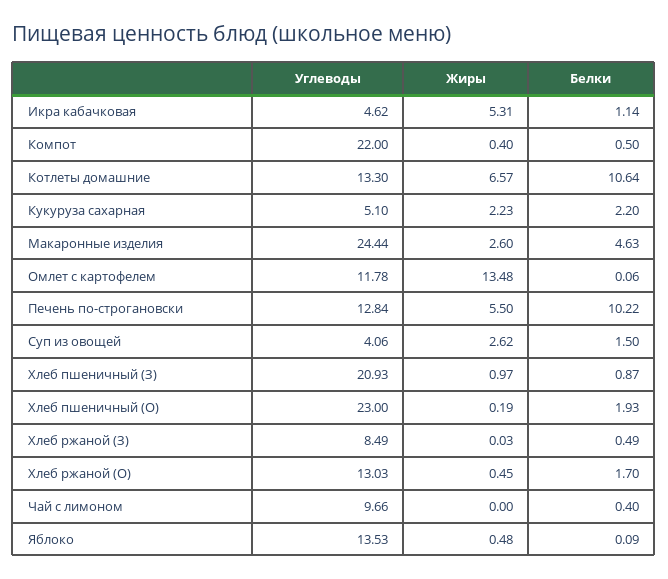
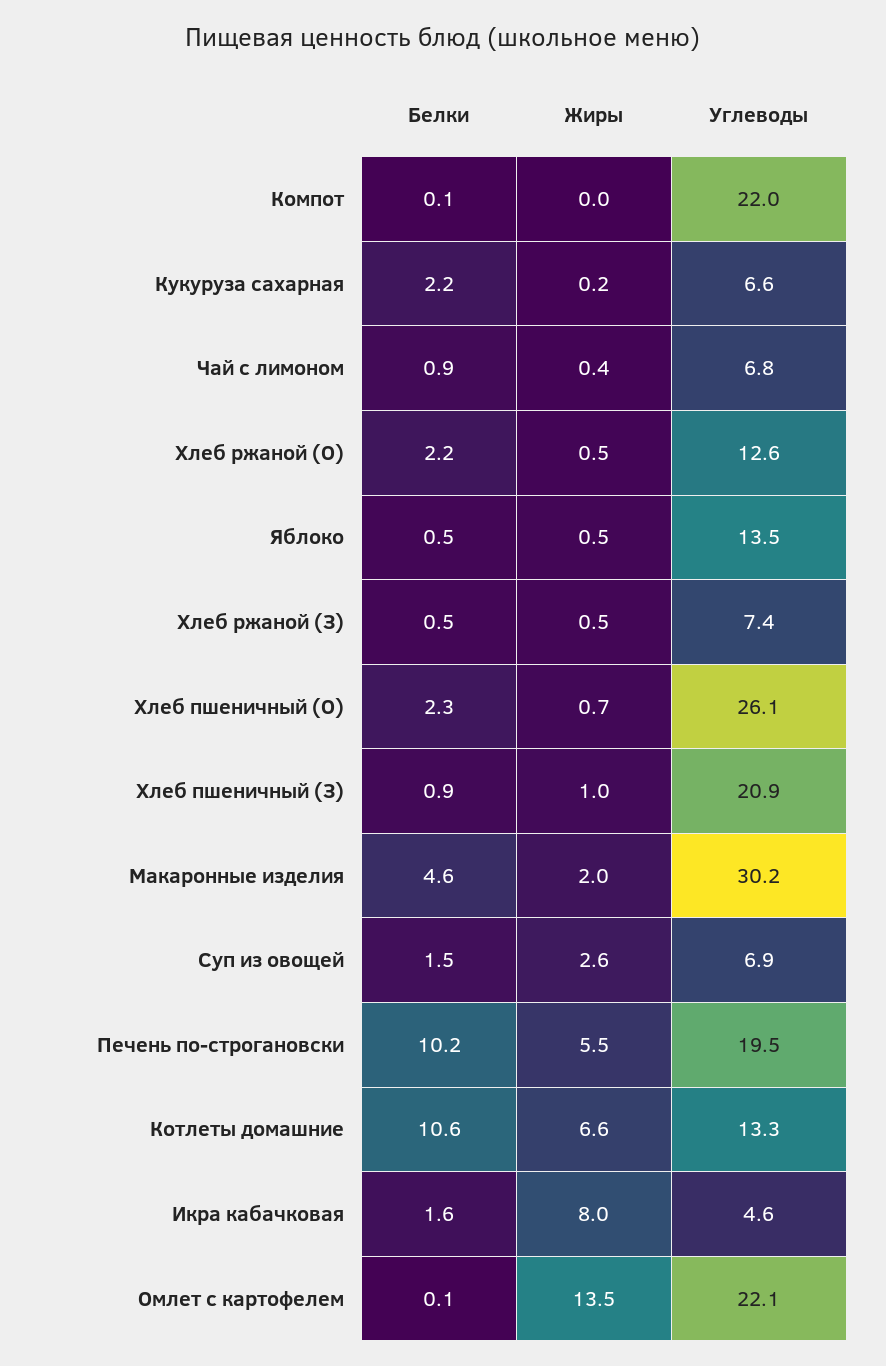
Жиры, Икра кабачковая: 5.31 -> 8
Белки, Икра кабачковая: 1.14 -> 1.6
Жиры, Компот: 0.4 -> 0
Белки, Компот: 0.5 -> 0.1
Углеводы, Кукуруза сахарная: 5.1 -> 6.6
Жиры, Кукуруза сахарная: 2.23 -> 0.2
Углеводы, Макаронные изделия: 24.44 -> 30.2
Жиры, Макаронные изделия: 2.6 -> 2
Углеводы, Омлет с картофелем: 11.78 -> 22.1
Углеводы, Печень по-строгановски: 12.84 -> 19.5
Углеводы, Суп из овощей: 4.06 -> 6.9
Углеводы, Хлеб пшеничный (О): 23 -> 26.1
Жиры, Хлеб пшеничный (О): 0.19 -> 0.7
Белки, Хлеб пшеничный (О): 1.93 -> 2.3
Углеводы, Хлеб ржаной (З): 8.49 -> 7.4
Жиры, Хлеб ржаной (З): 0.03 -> 0.5
Углеводы, Хлеб ржаной (О): 13.03 -> 12.6
Белки, Хлеб ржаной (О): 1.7 -> 2.2
Углеводы, Чай с лимоном: 9.66 -> 6.8
Жиры, Чай с лимоном: 0 -> 0.4
Белки, Чай с лимоном: 0.4 -> 0.9
Белки, Яблоко: 0.09 -> 0.5

